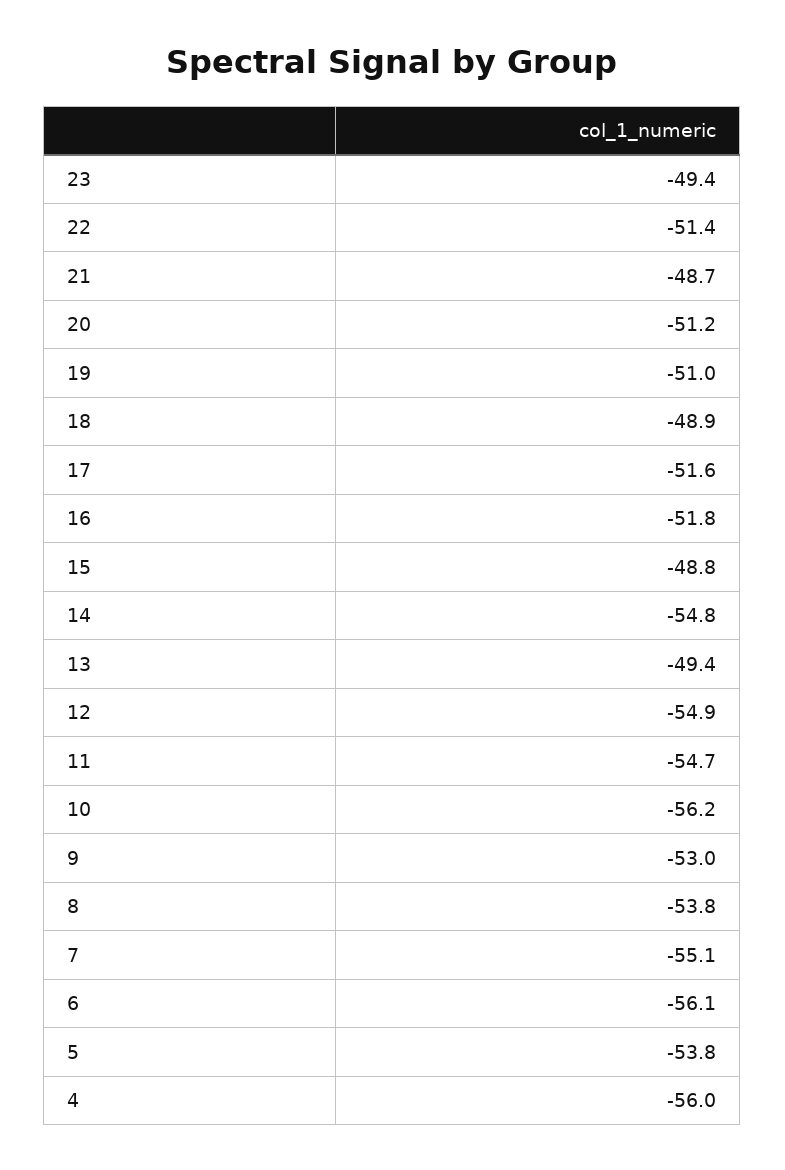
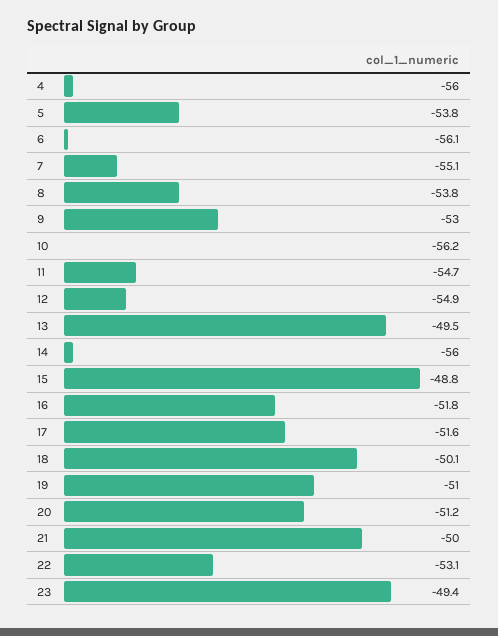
22: -51.4 -> -53.1
21: -48.7 -> -50
18: -48.9 -> -50.1
14: -54.8 -> -56
13: -49.4 -> -49.5

